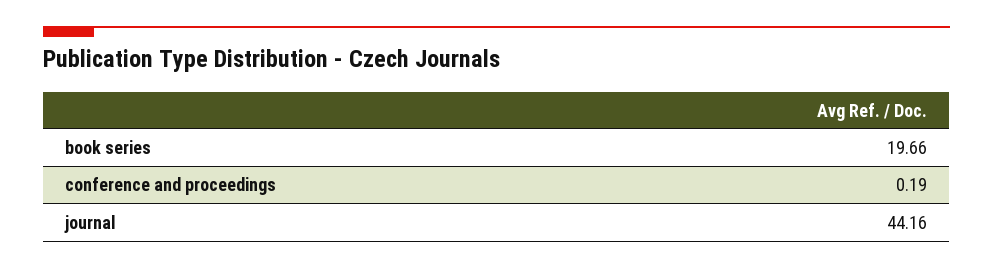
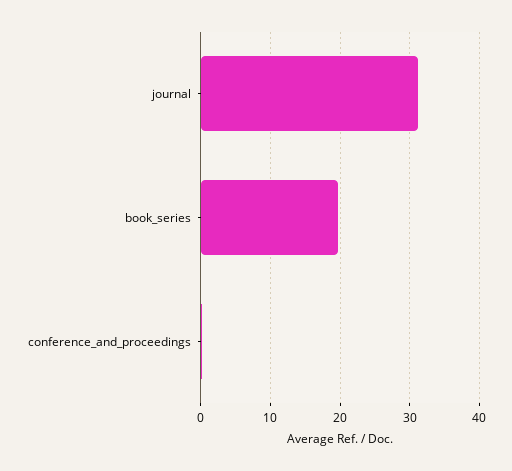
journal: 44.16 -> 31

